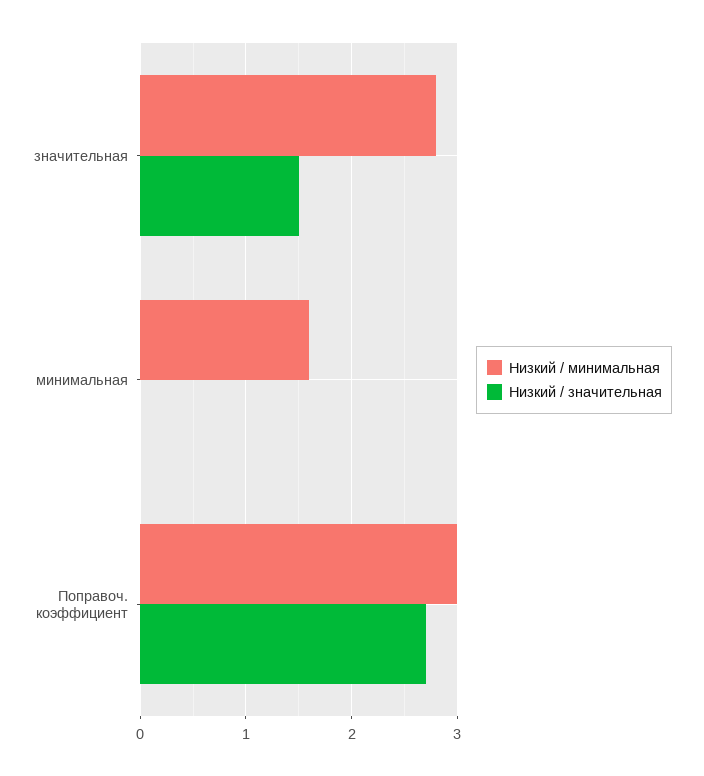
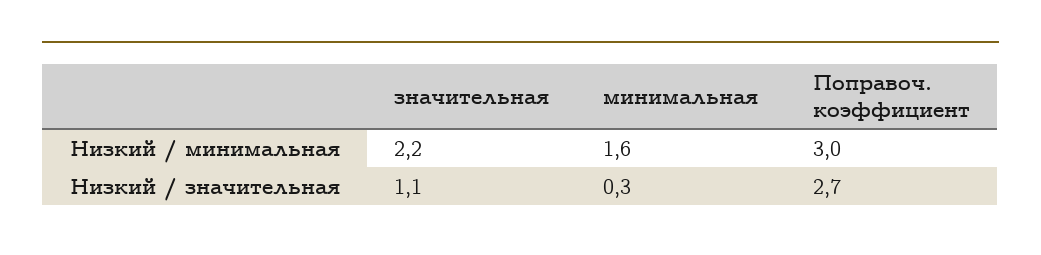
Низкий / минимальная, значительная: 2.8 -> 2.2
Низкий / значительная, значительная: 1.5 -> 1.1
Низкий / значительная, минимальная: 0 -> 0.3

